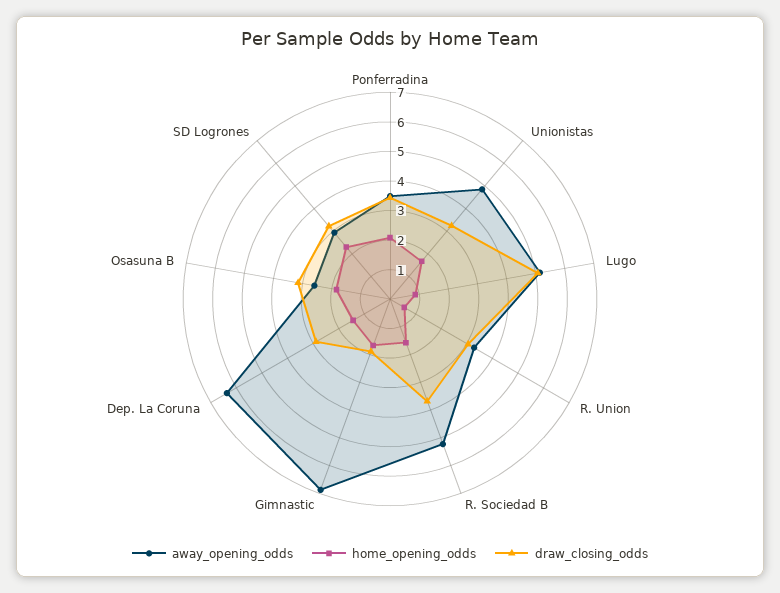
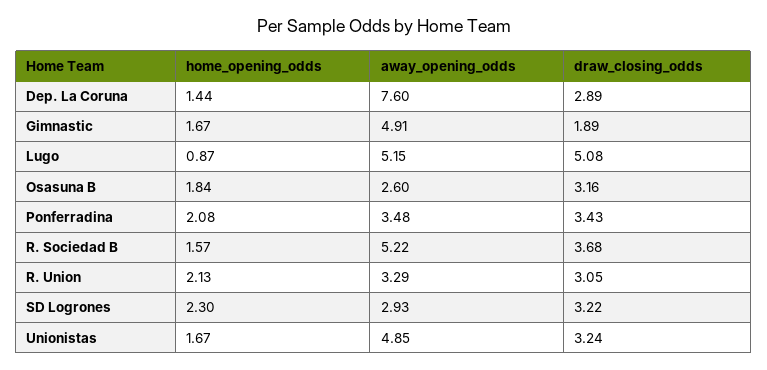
home_opening_odds, R. Union: 0.5 -> 2.13
away_opening_odds, Gimnastic: 7 -> 4.91
away_opening_odds, Dep. La Coruna: 6.5 -> 7.6

